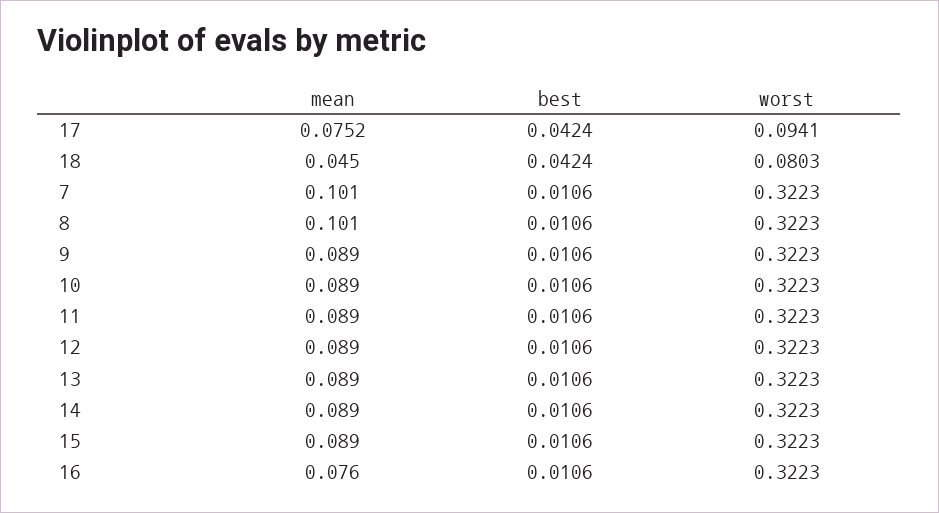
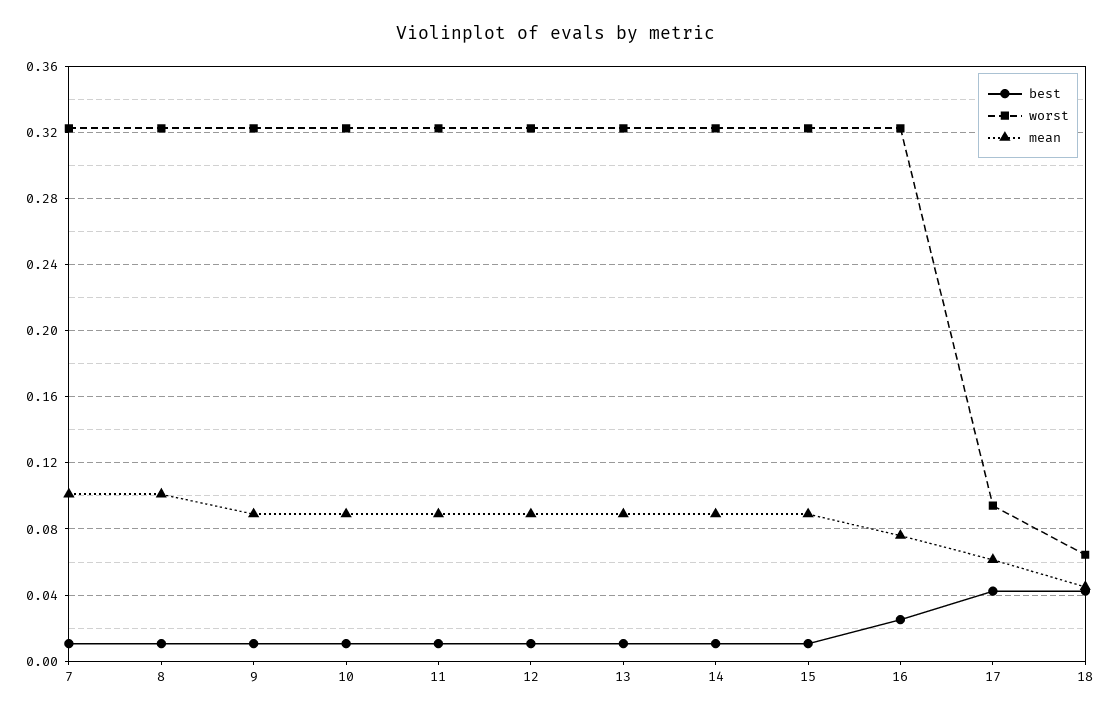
mean, 17: 0.0752 -> 0.06
worst, 18: 0.0803 -> 0.065
best, 16: 0.0106 -> 0.025

